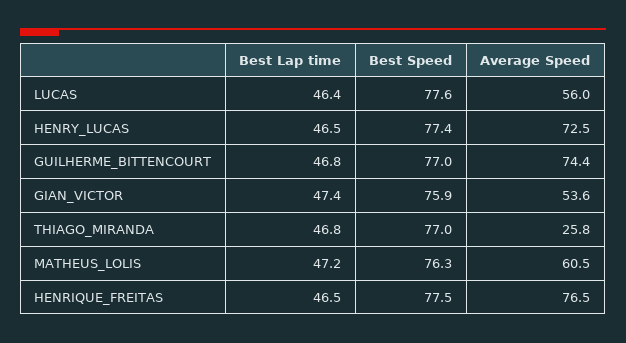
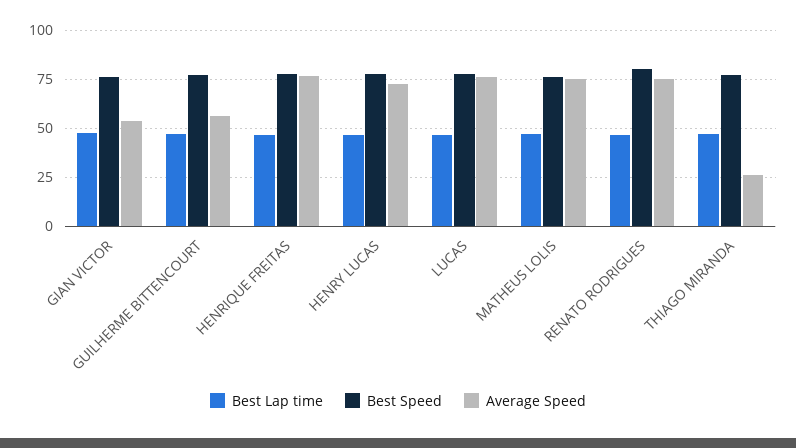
Average Speed, LUCAS: 56 -> 75
Average Speed, GUILHERME_BITTENCOURT: 74.4 -> 55
Average Speed, MATHEUS_LOLIS: 60.5 -> 75
Best Lap time, RENATO RODRIGUES: none -> 45
Best Speed, RENATO RODRIGUES: none -> 80
Average Speed, RENATO RODRIGUES: none -> 75

